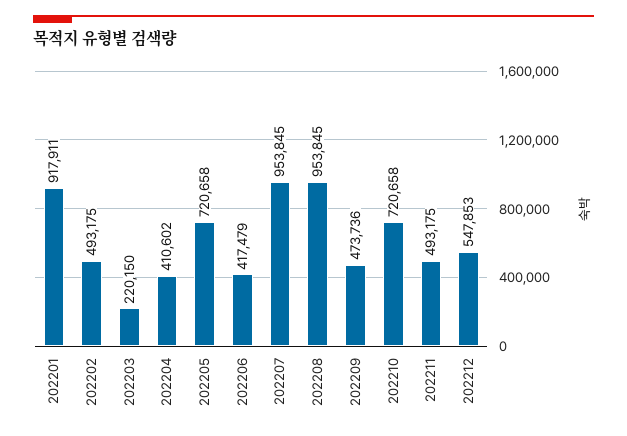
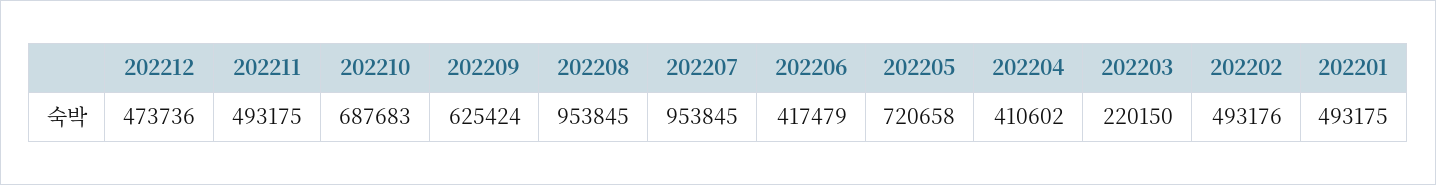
202201: 917911 -> 493175
202202: 493175 -> 493176
202209: 473736 -> 625424
202210: 720658 -> 687683
202212: 547853 -> 473736

